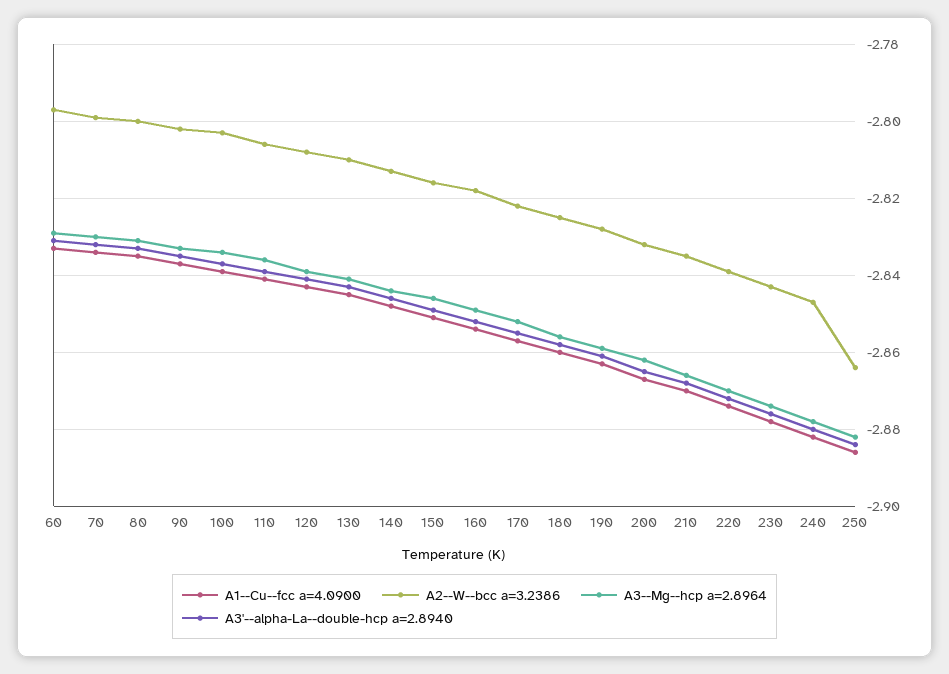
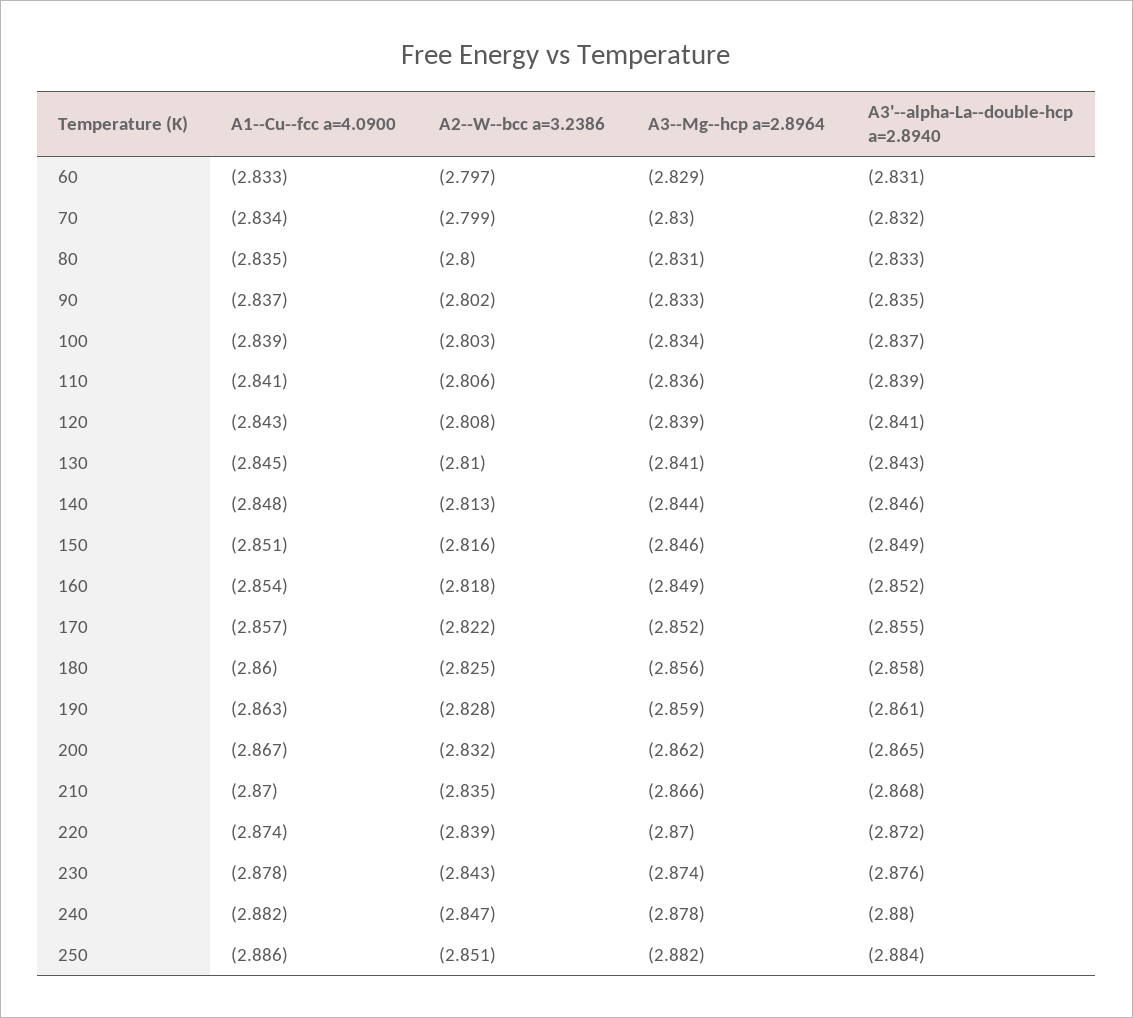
A2--W--bcc a=3.2386, 250: -2.865 -> -2.851

